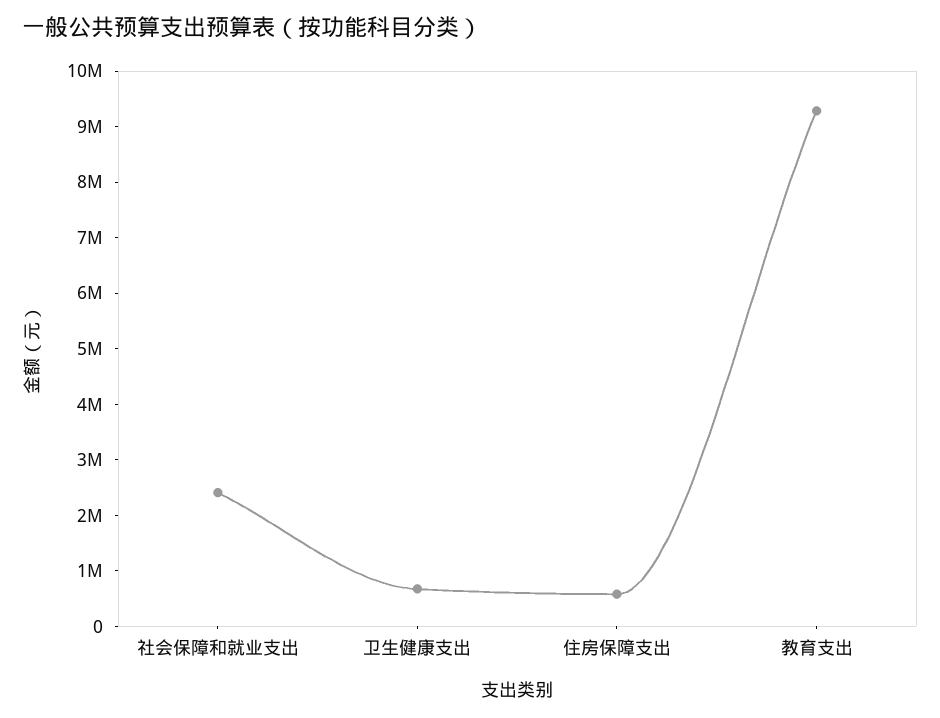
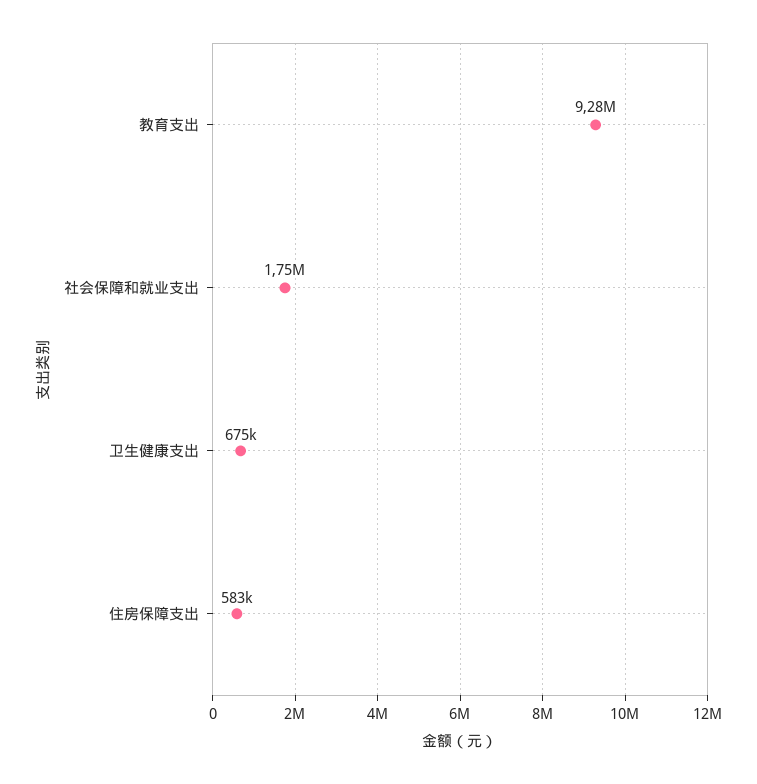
社会保障和就业支出: 2400000 -> 1750000

